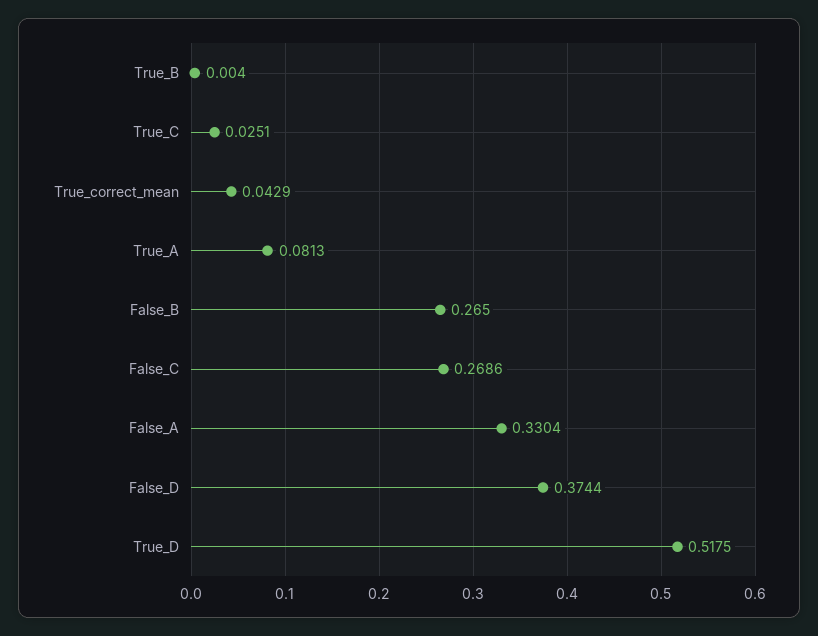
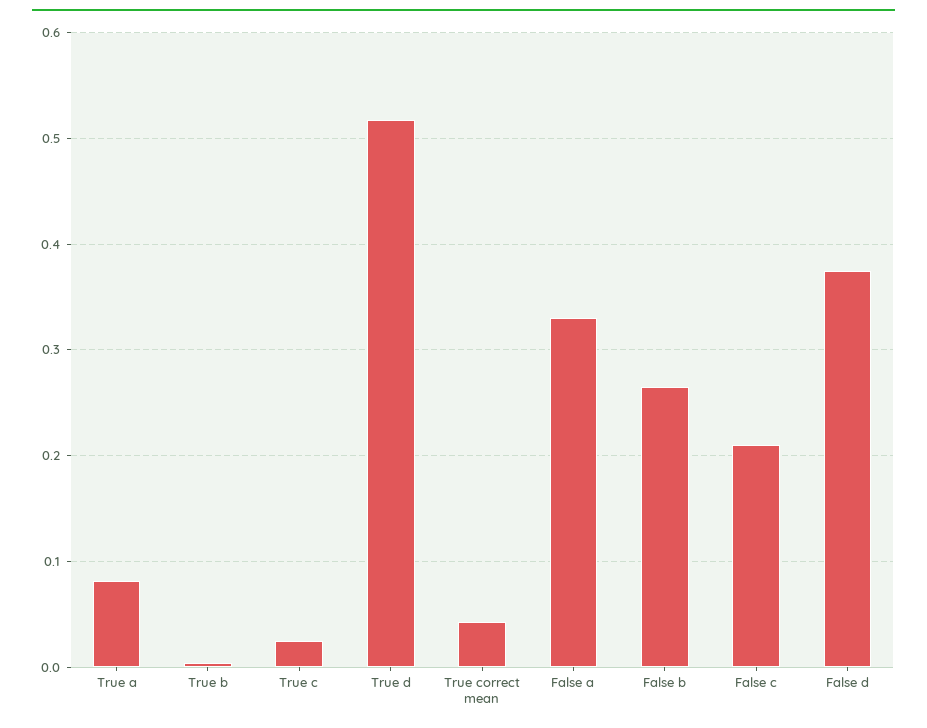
False_C: 0.2686 -> 0.21

